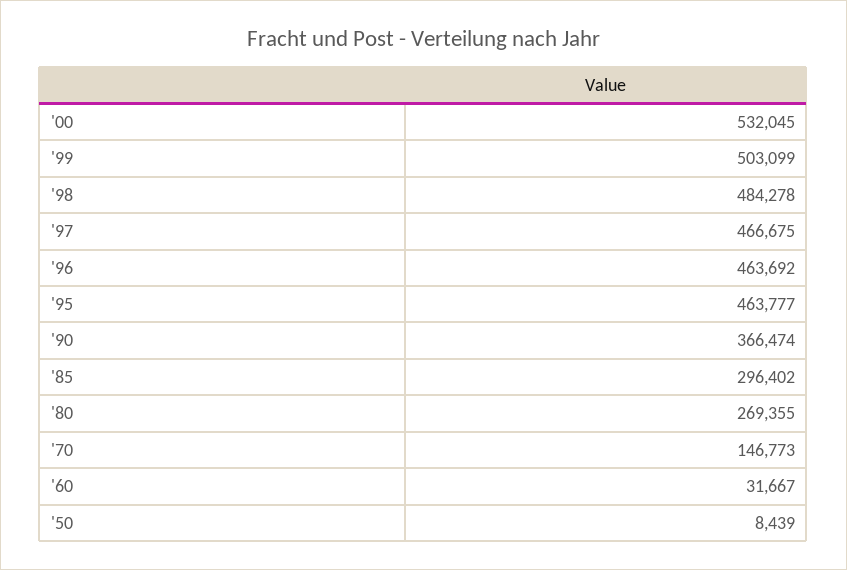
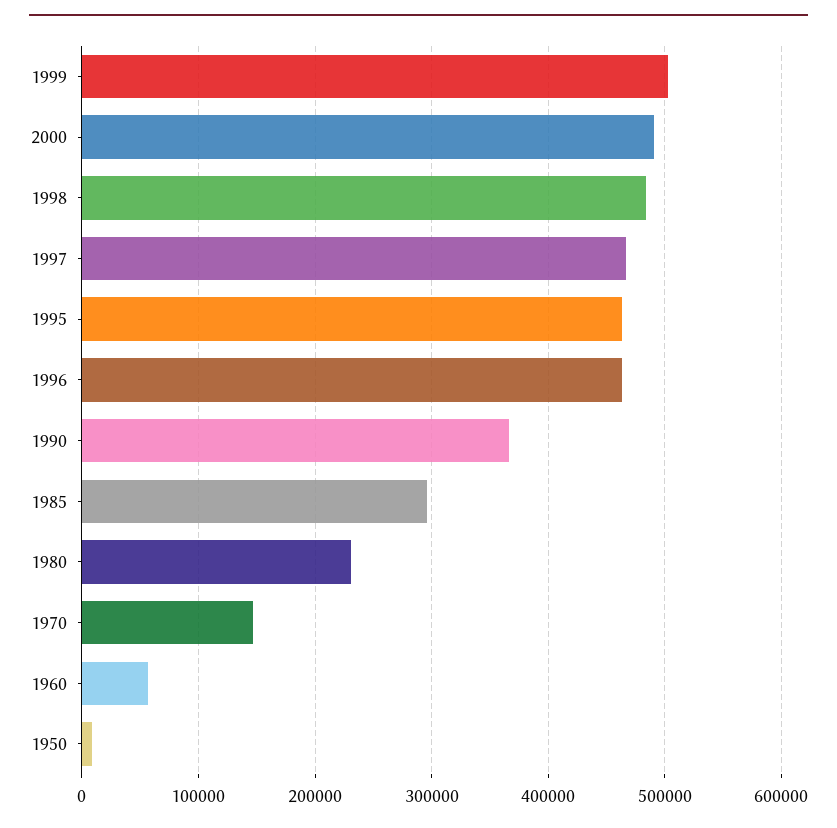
'00: 532045 -> 490000
'80: 269355 -> 230000
'60: 31667 -> 60000

